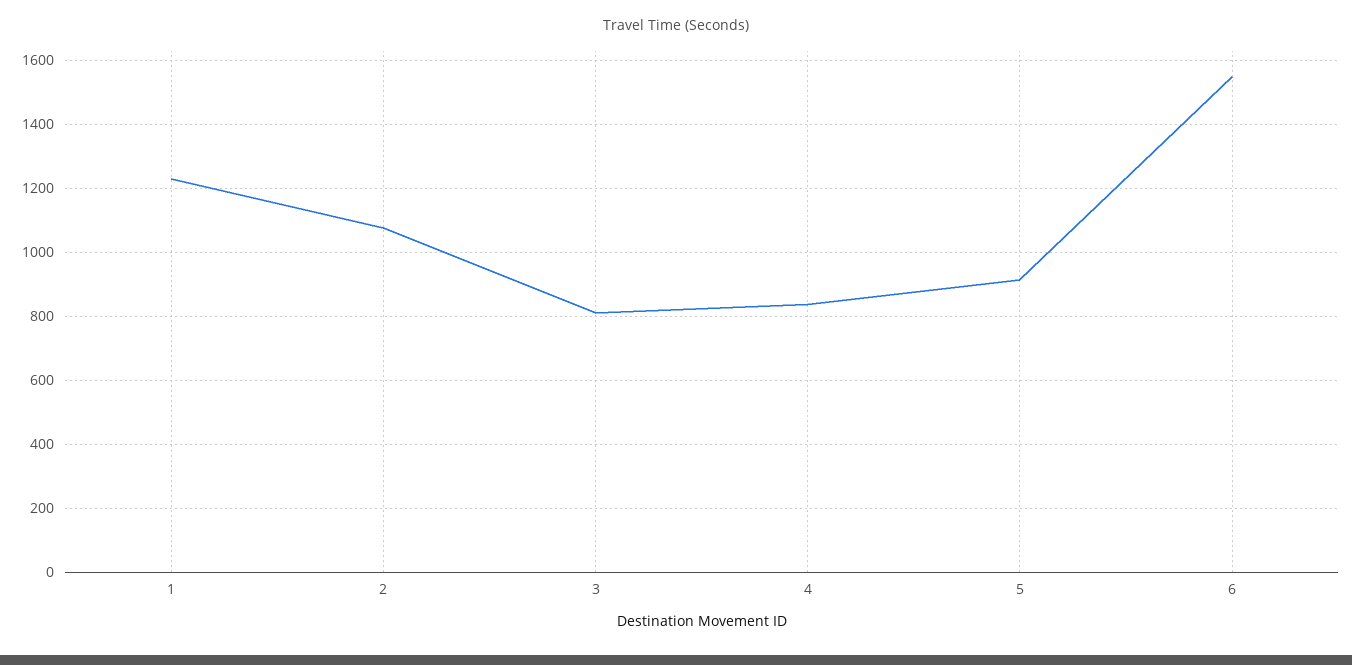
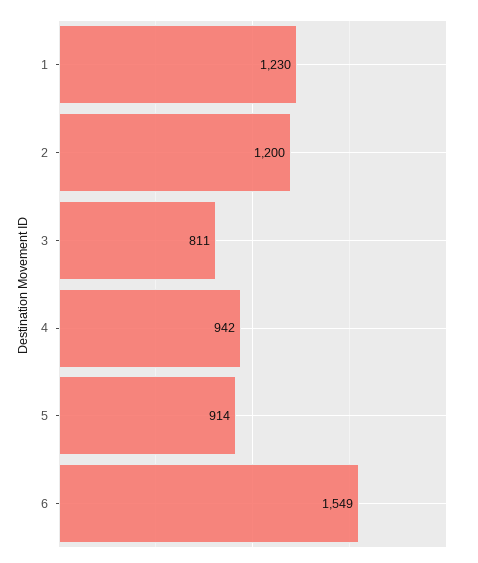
2: 1080 -> 1200
4: 840 -> 942

